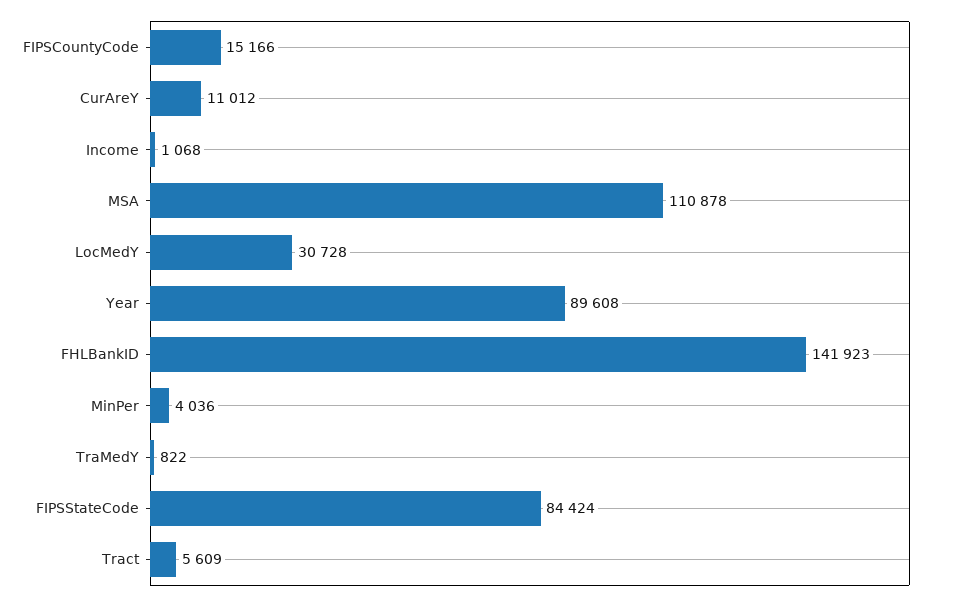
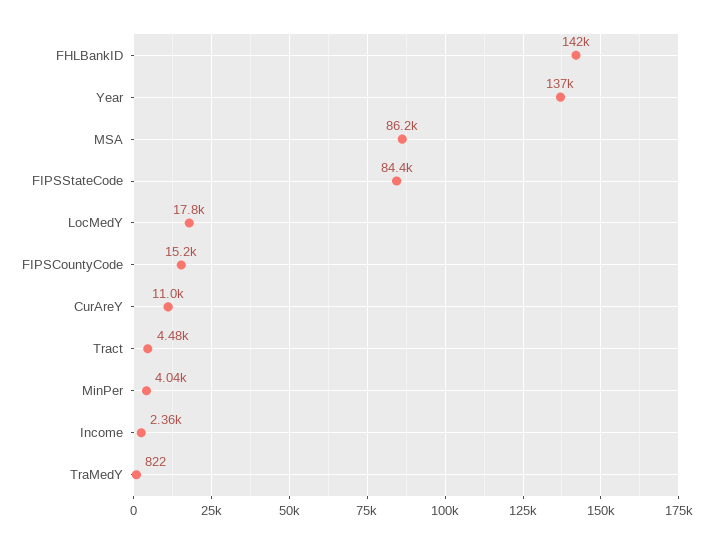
Income: 1068 -> 2360
MSA: 110878 -> 86200
LocMedY: 30728 -> 17800
Year: 89608 -> 137000
Tract: 5609 -> 4480

